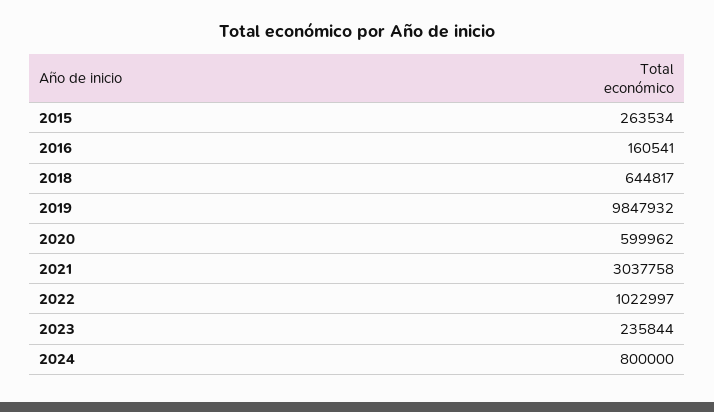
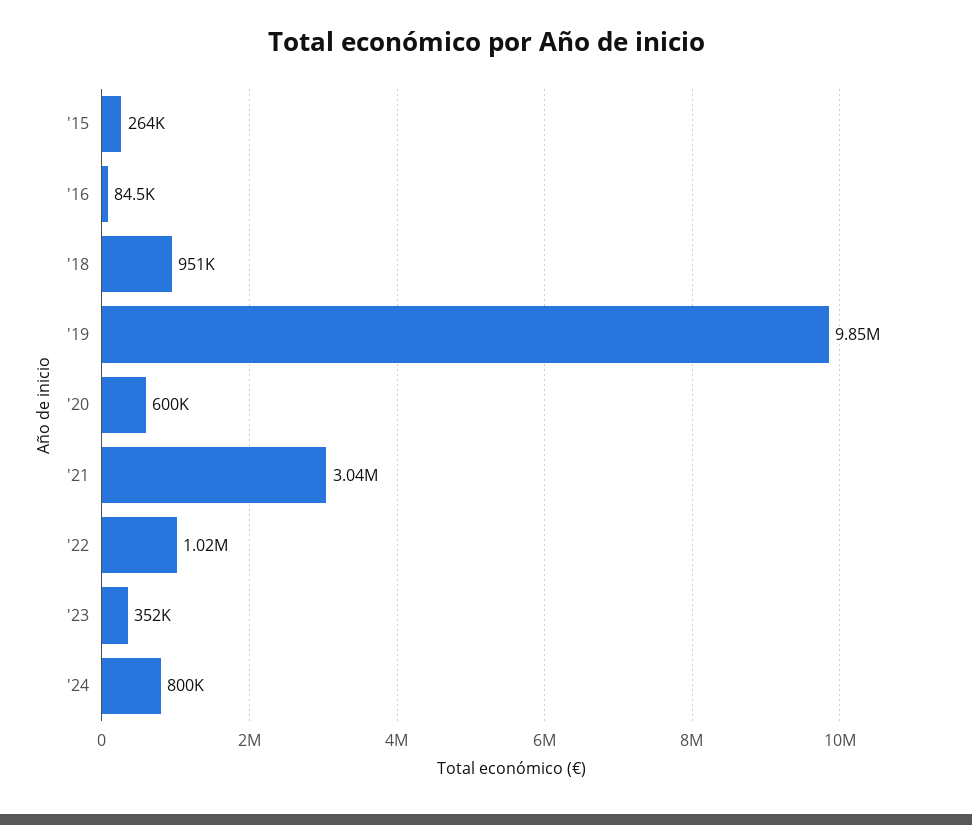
2016: 160541 -> 84500
2018: 644817 -> 951000
2023: 235844 -> 352000

